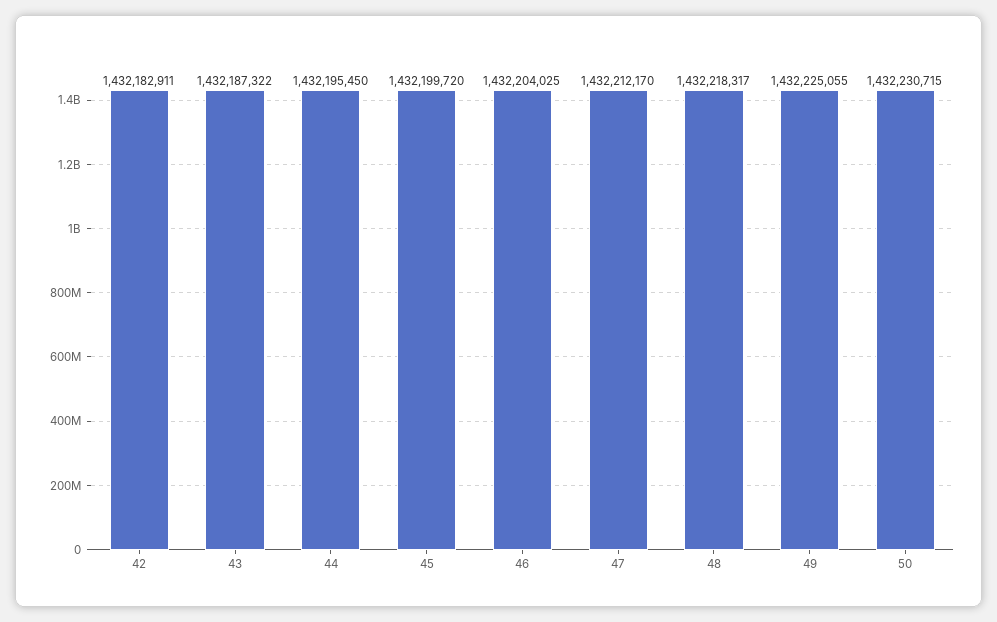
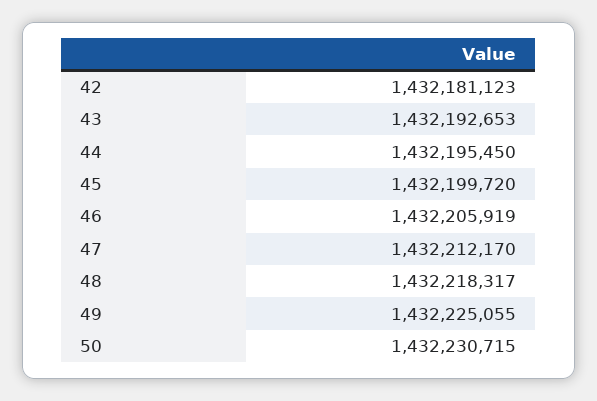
42: 1432182911 -> 1432181123
43: 1432187322 -> 1432192653
46: 1432204025 -> 1432205919

